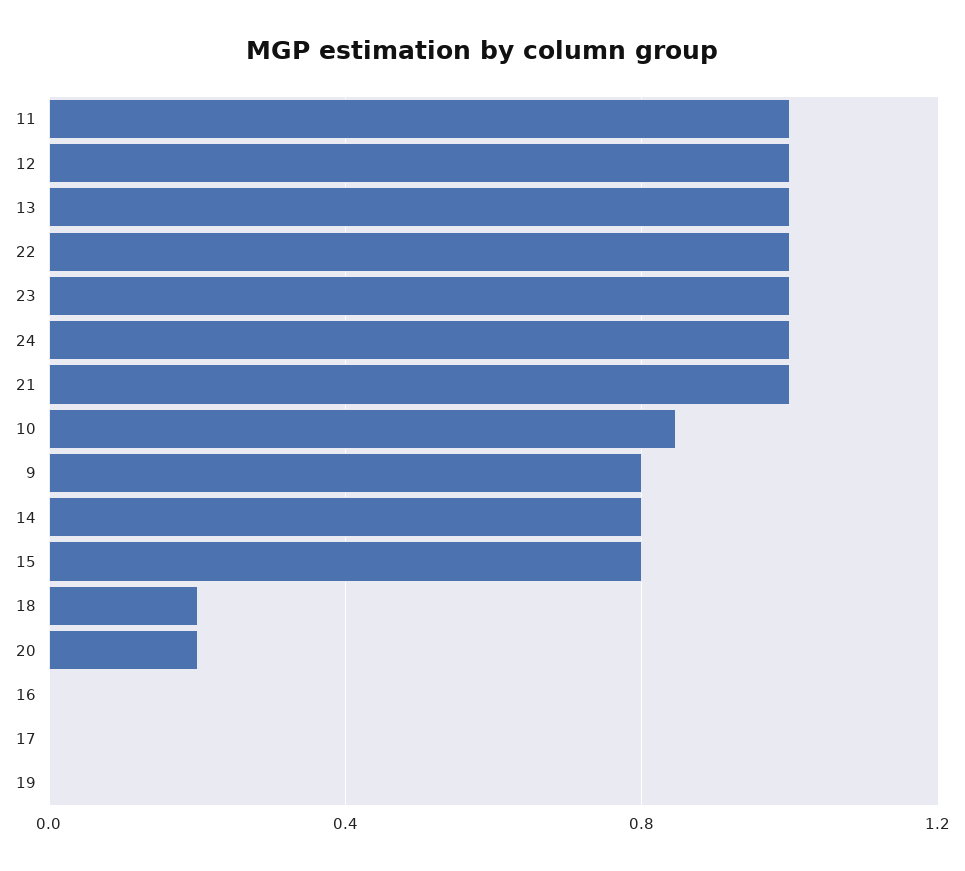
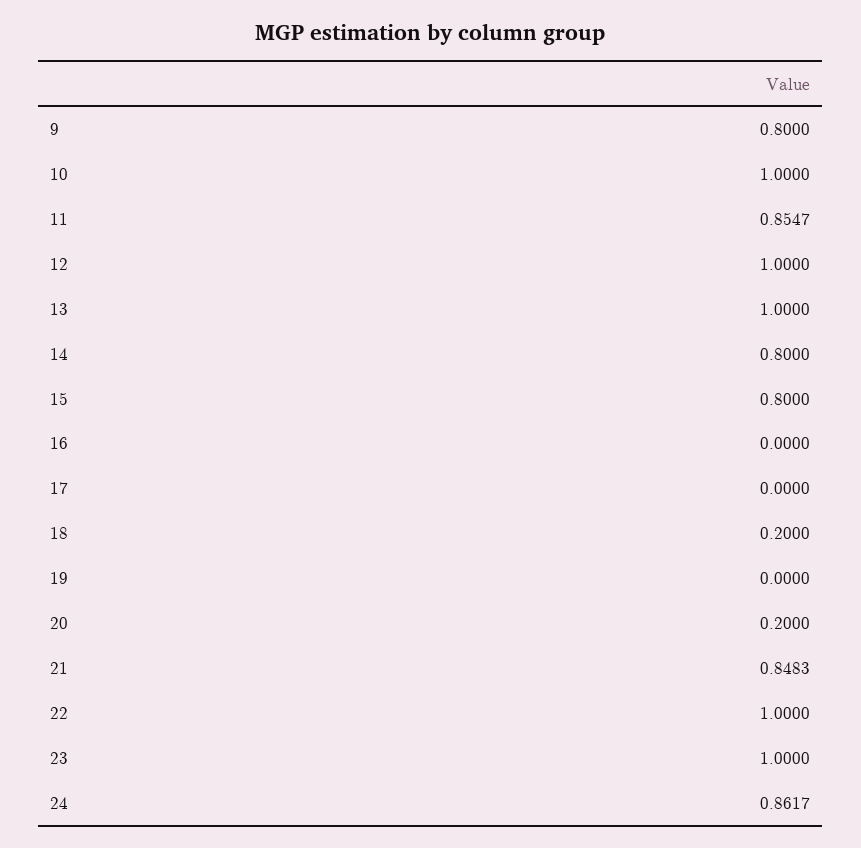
11: 1 -> 0.8547
24: 1 -> 0.8617
21: 1 -> 0.8483
10: 0.85 -> 1

